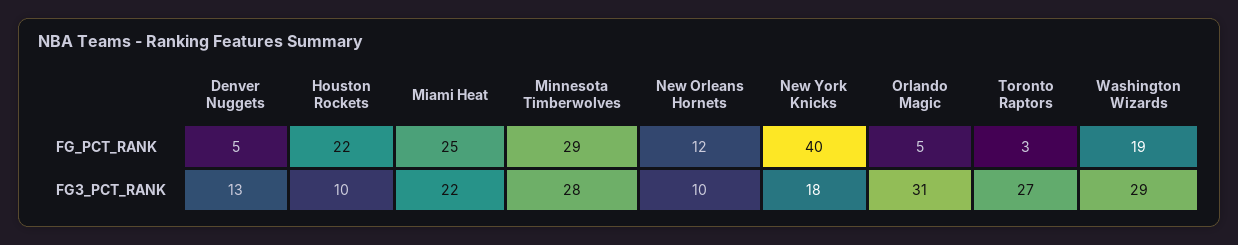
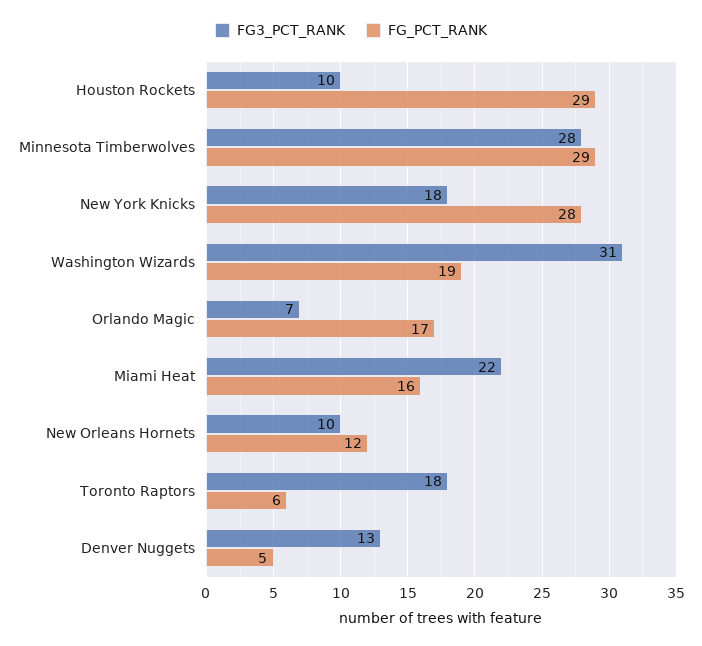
FG_PCT_RANK, Houston Rockets: 22 -> 29
FG_PCT_RANK, Miami Heat: 25 -> 16
FG_PCT_RANK, New York Knicks: 40 -> 28
FG_PCT_RANK, Orlando Magic: 5 -> 17
FG_PCT_RANK, Toronto Raptors: 3 -> 6
FG3_PCT_RANK, Orlando Magic: 31 -> 7
FG3_PCT_RANK, Toronto Raptors: 27 -> 18
FG3_PCT_RANK, Washington Wizards: 29 -> 31

